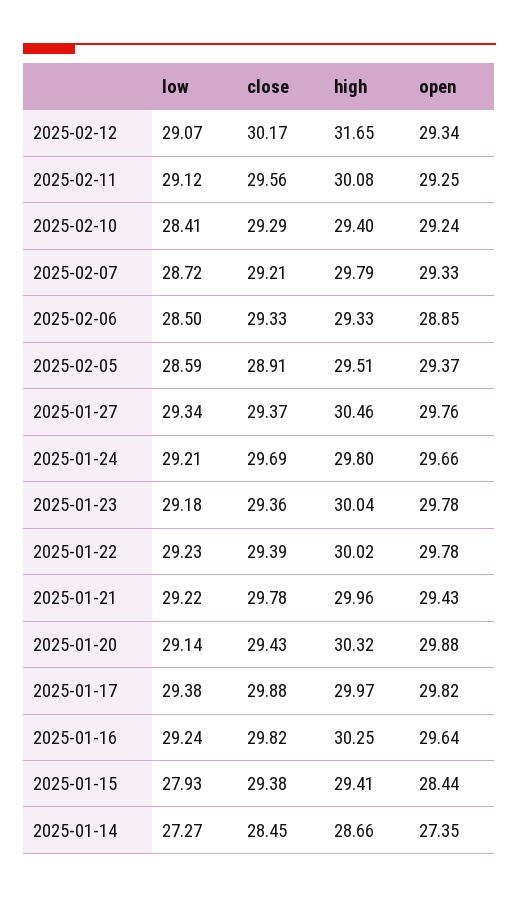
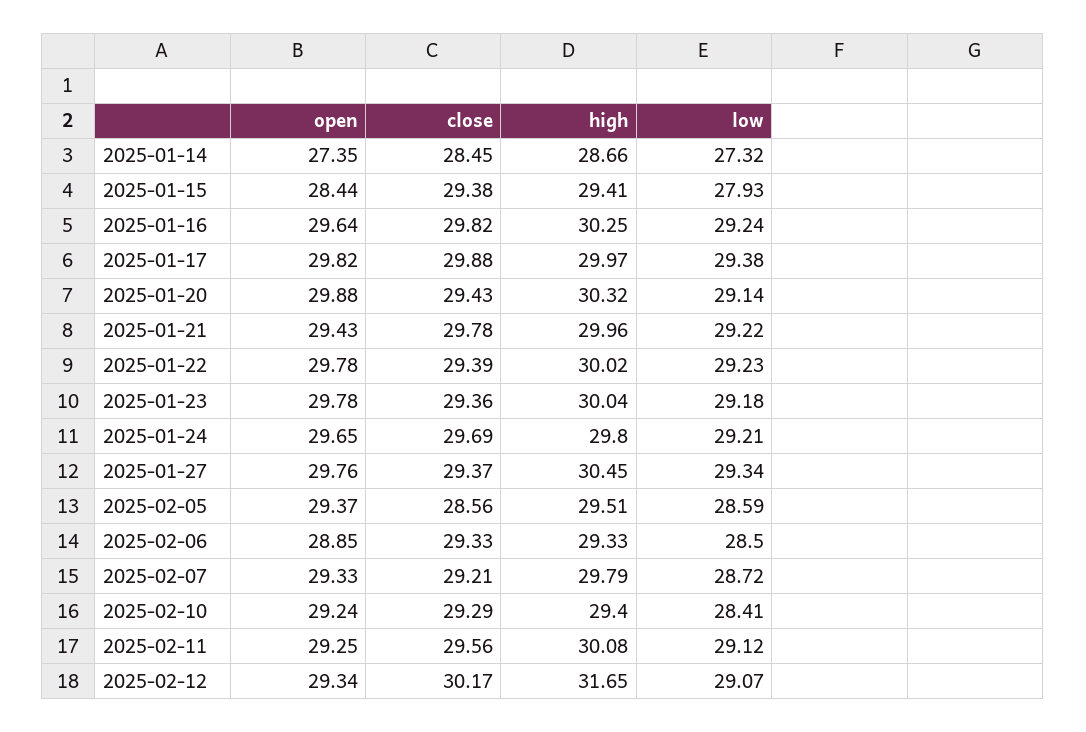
close, 2025-02-05: 28.91 -> 28.56
high, 2025-01-27: 30.46 -> 30.45
open, 2025-01-24: 29.66 -> 29.65
low, 2025-01-14: 27.27 -> 27.32

